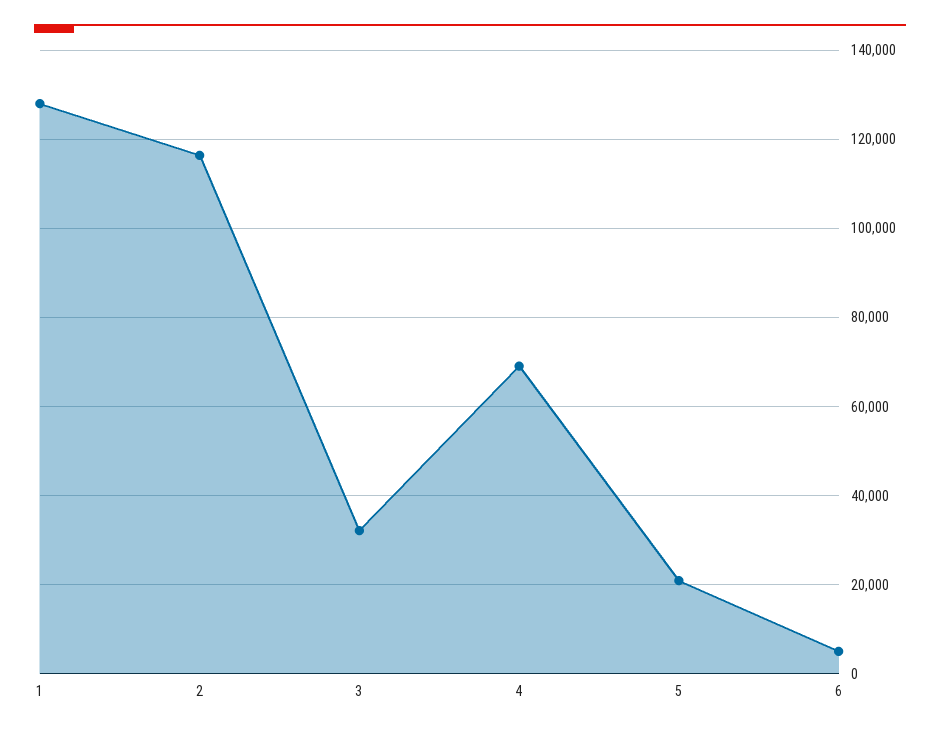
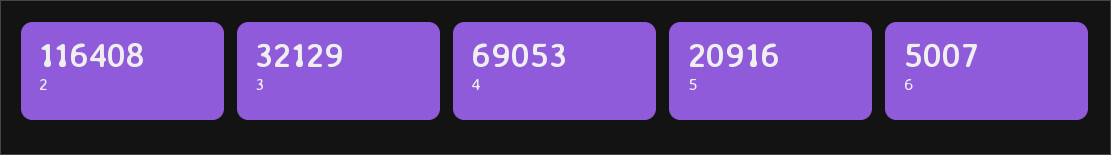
1: 128000 -> none

